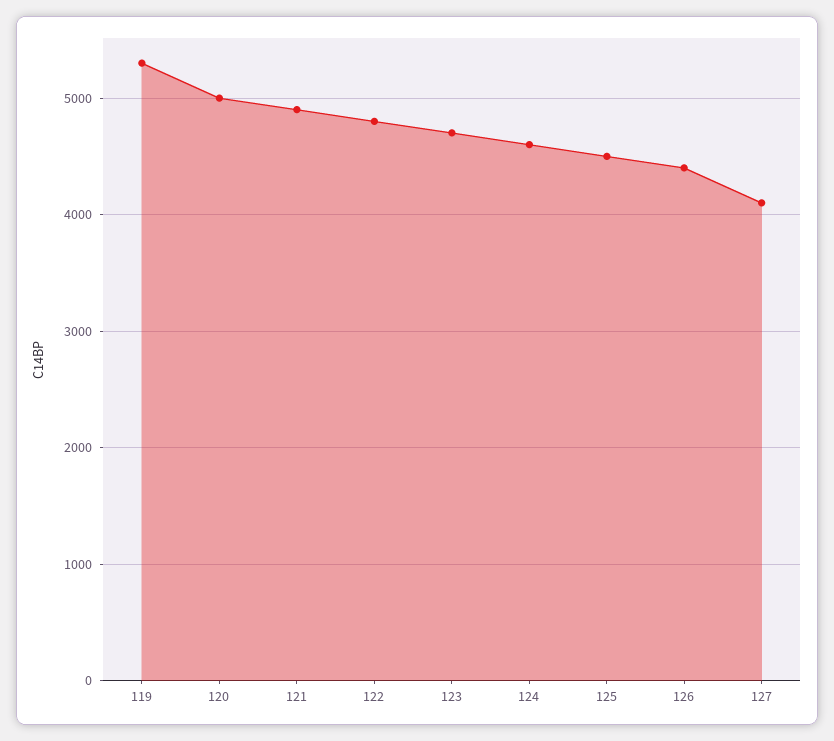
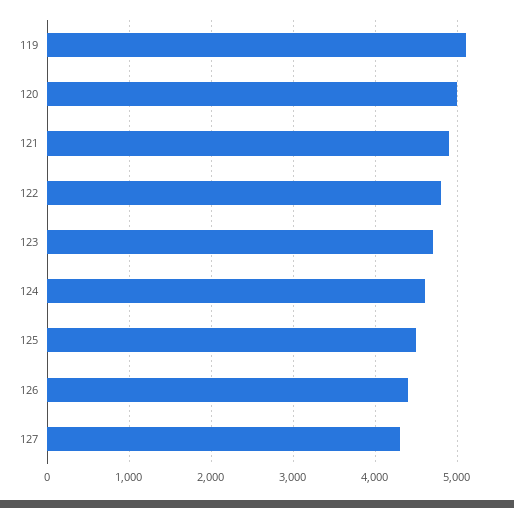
119: 5300 -> 5100
127: 4100 -> 4300

